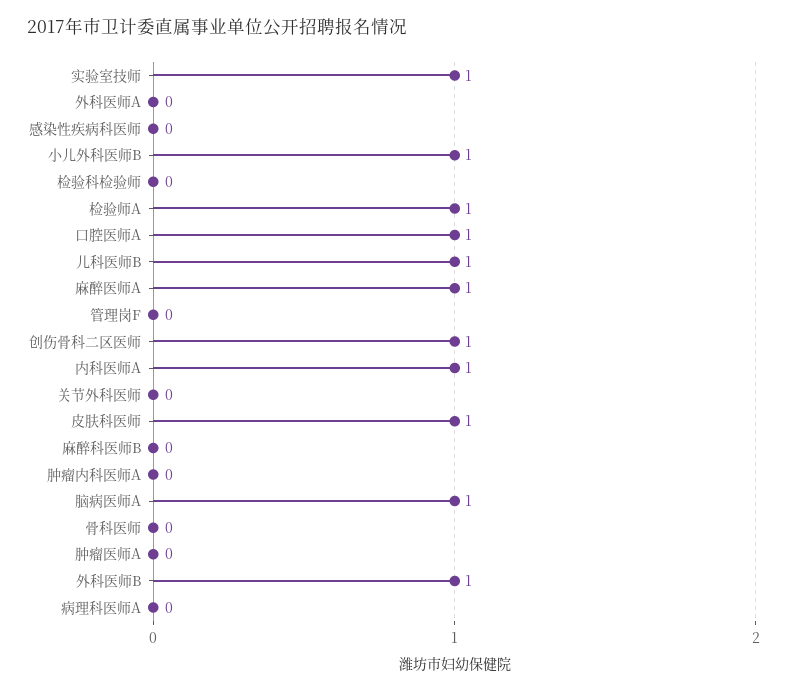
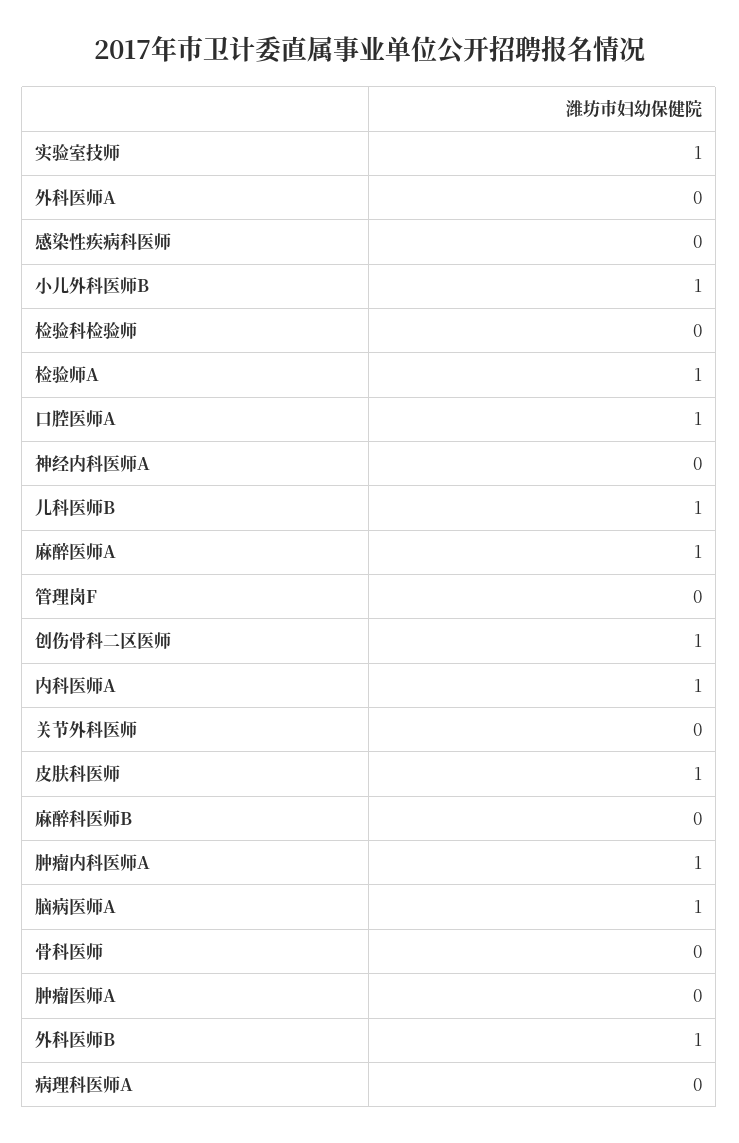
肿瘤内科医师A: 0 -> 1
神经内科医师A: none -> 0

